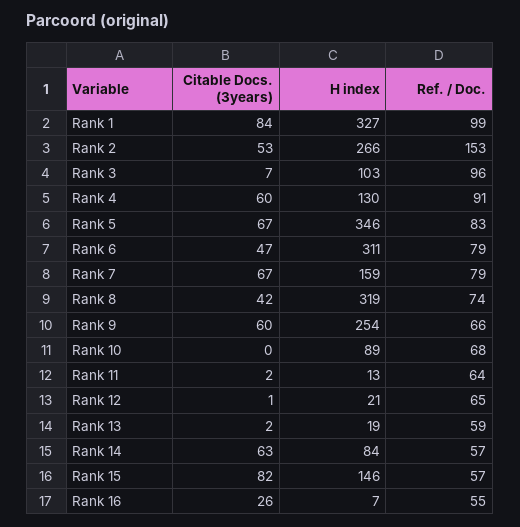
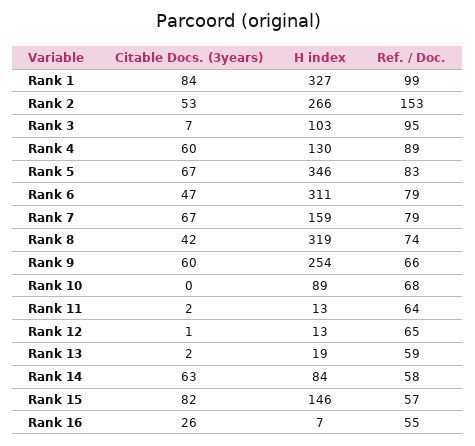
Ref. / Doc., Rank 3: 96 -> 95
Ref. / Doc., Rank 4: 91 -> 89
H index, Rank 12: 21 -> 13
Ref. / Doc., Rank 14: 57 -> 58

